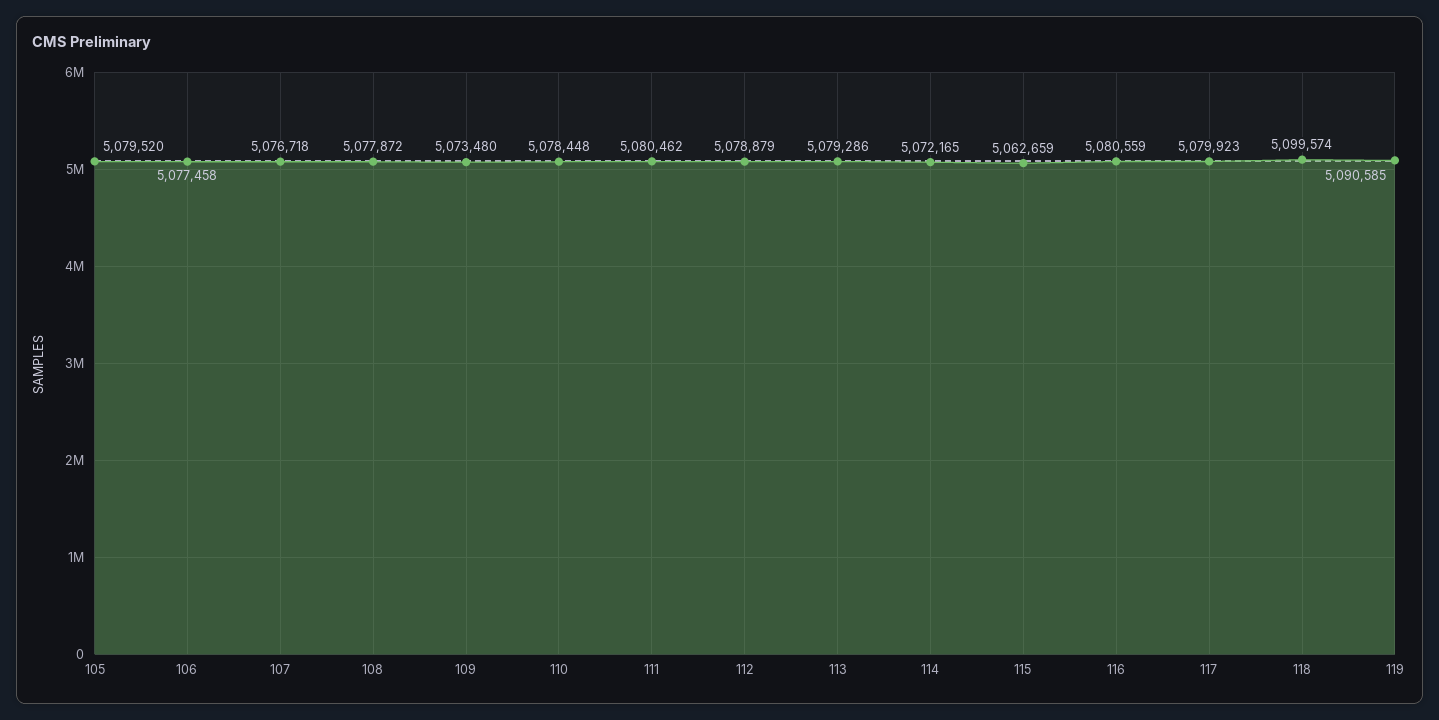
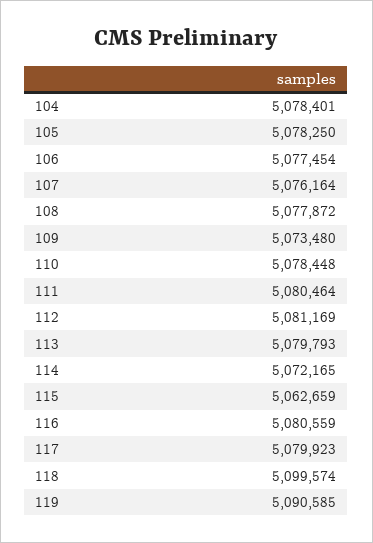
105: 5079520 -> 5078250
106: 5077458 -> 5077454
107: 5076718 -> 5076164
111: 5080462 -> 5080464
112: 5078879 -> 5081169
113: 5079286 -> 5079793
104: none -> 5078401

